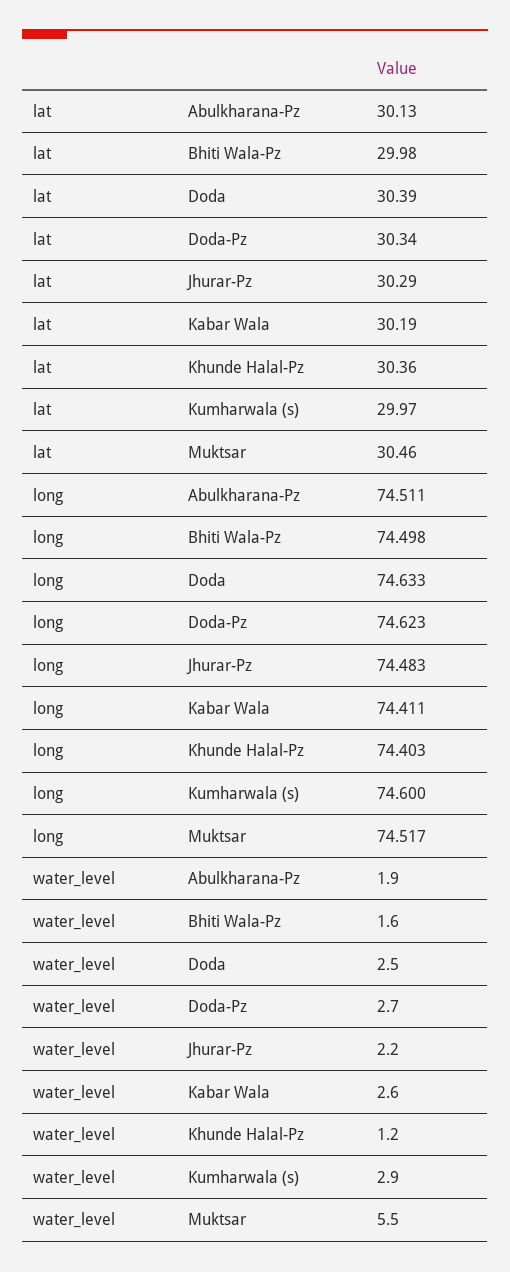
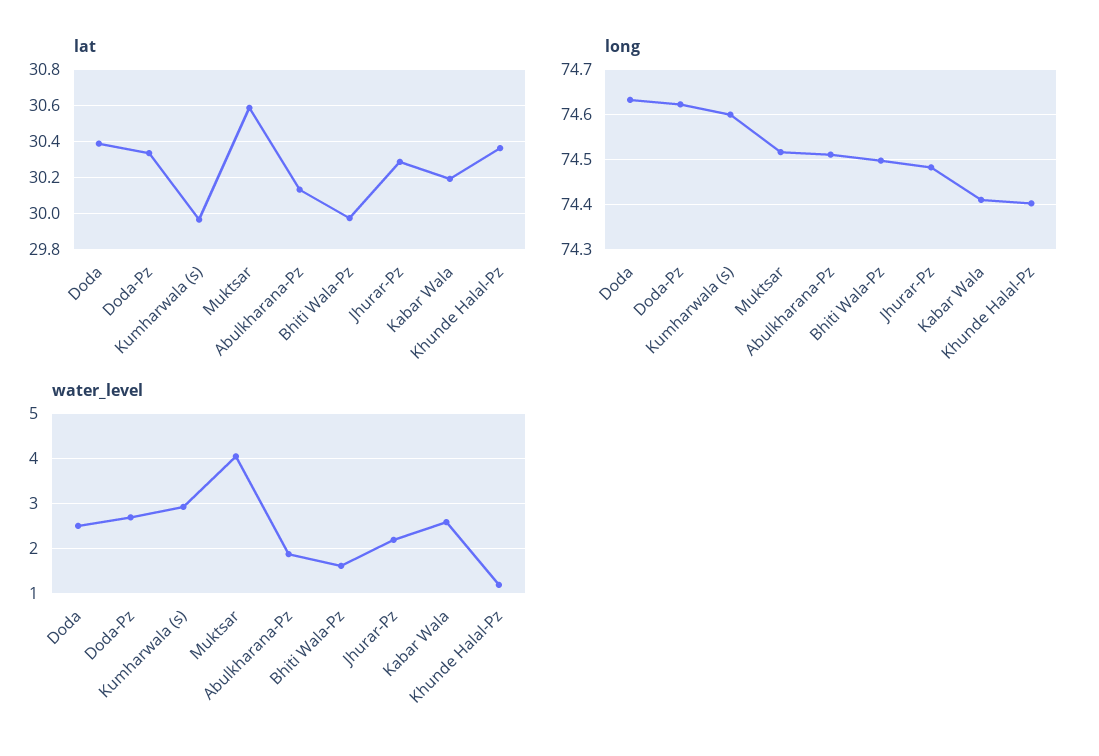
lat, Muktsar: 30.46 -> 30.6
water_level, Muktsar: 5.5 -> 4

